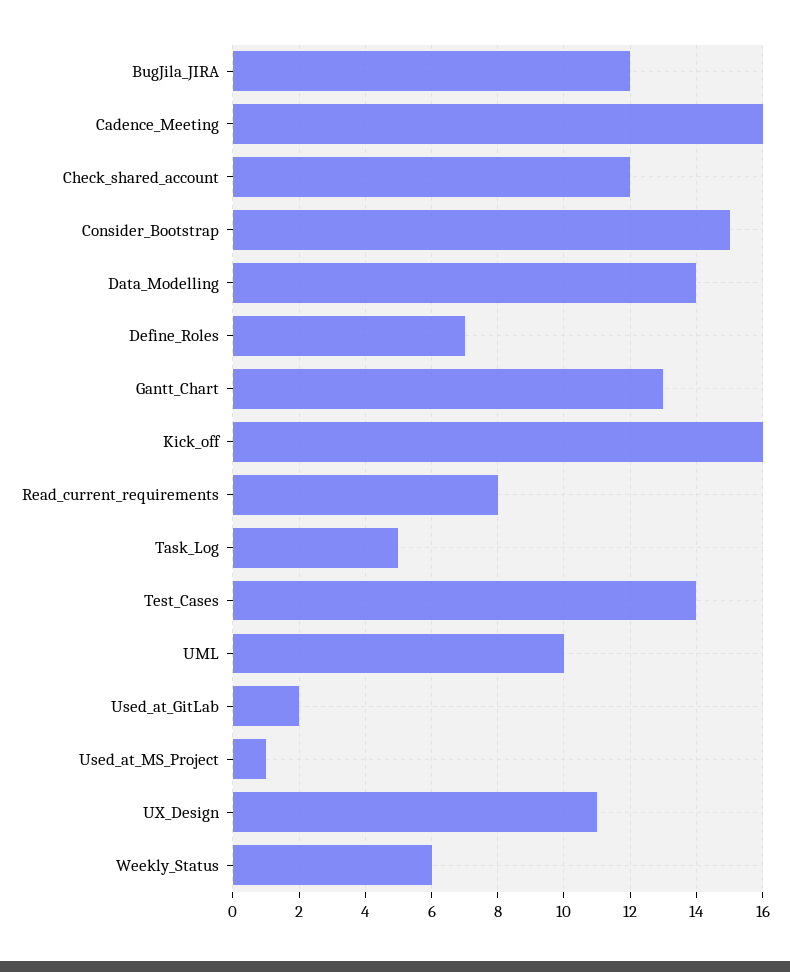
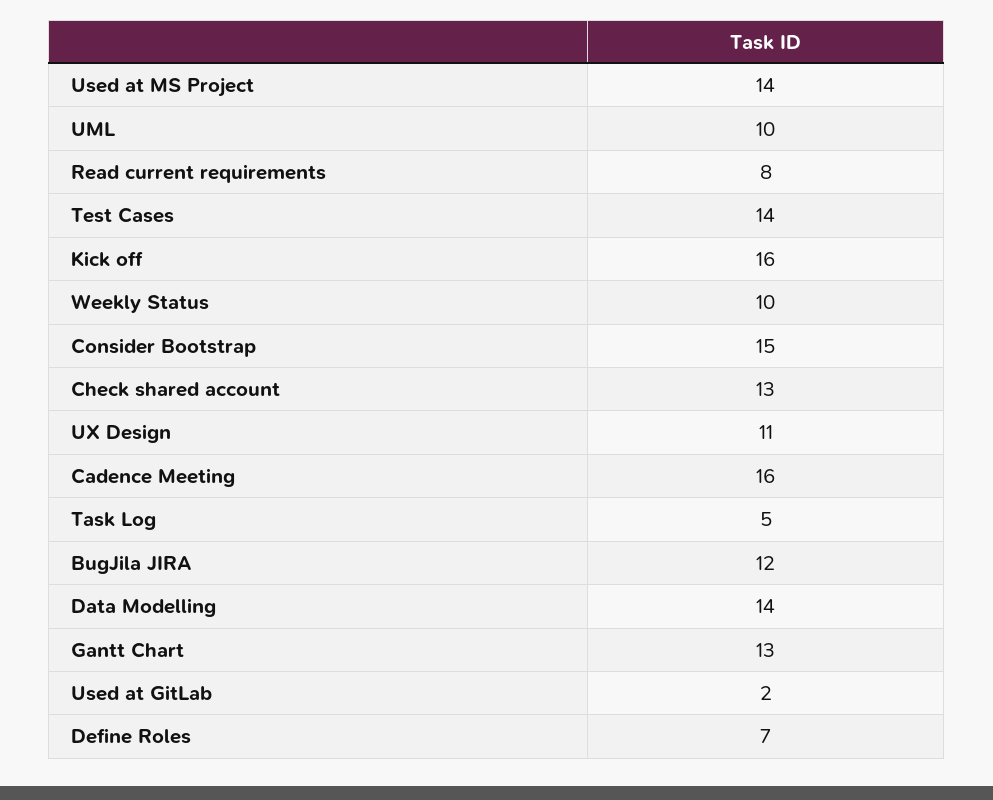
Check_shared_account: 12 -> 13
Used_at_MS_Project: 1 -> 14
Weekly_Status: 6 -> 10

